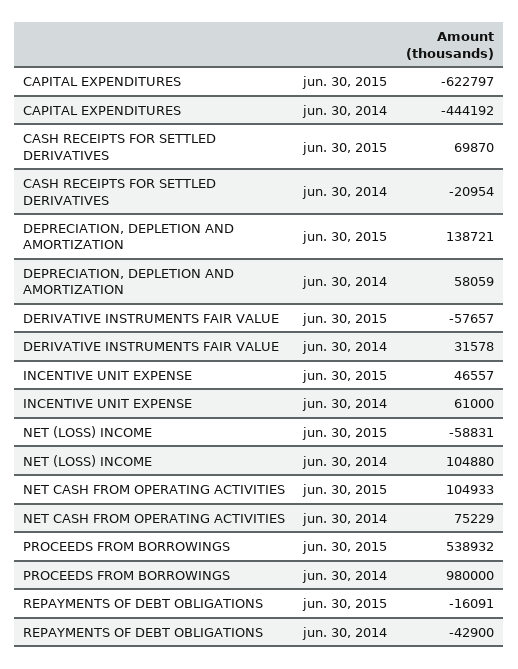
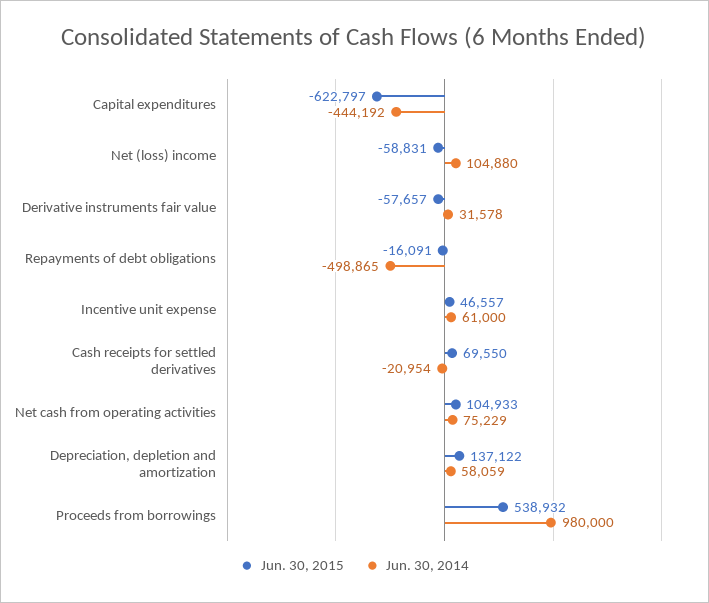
jun. 30, 2015, CASH RECEIPTS FOR SETTLED DERIVATIVES: 69870 -> 69550
jun. 30, 2015, DEPRECIATION, DEPLETION AND AMORTIZATION: 138721 -> 137122
jun. 30, 2014, REPAYMENTS OF DEBT OBLIGATIONS: -42900 -> -498865

